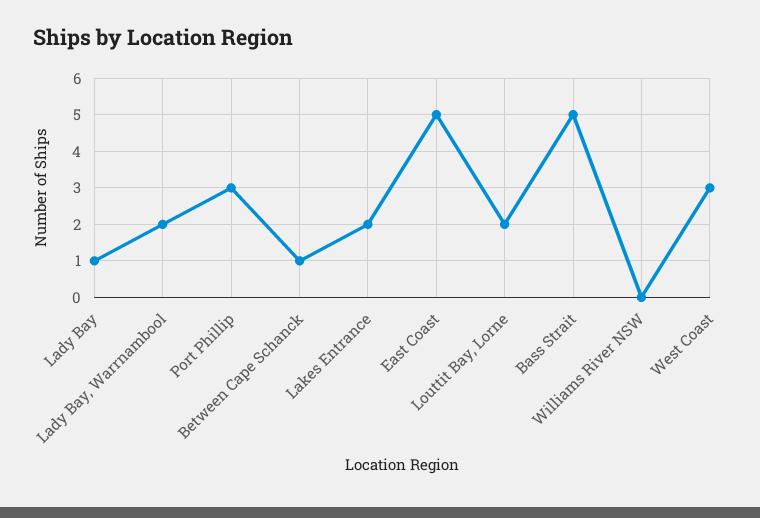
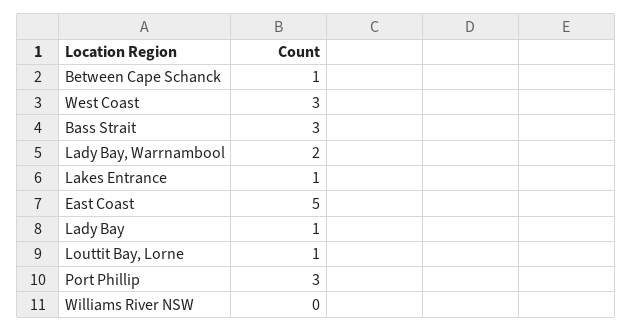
Lakes Entrance: 2 -> 1
Louttit Bay, Lorne: 2 -> 1
Bass Strait: 5 -> 3

